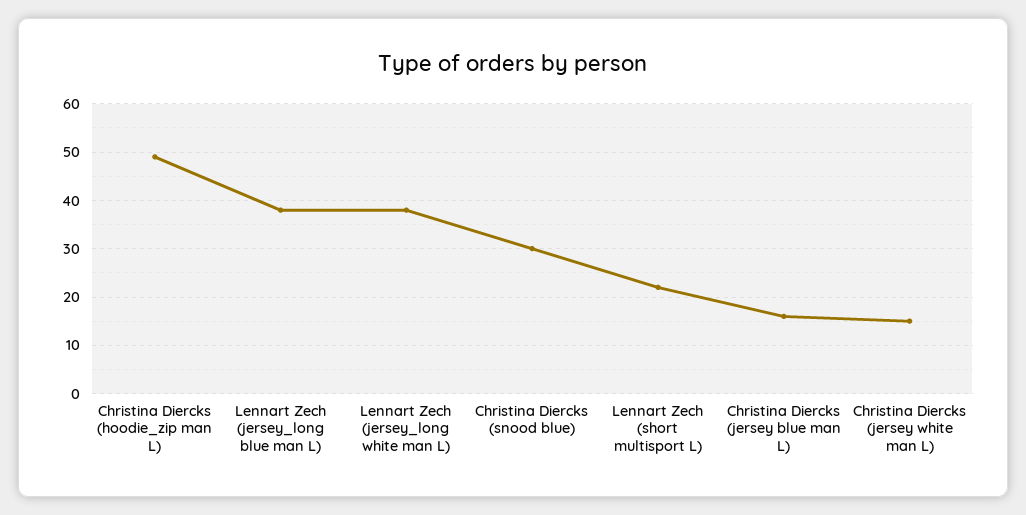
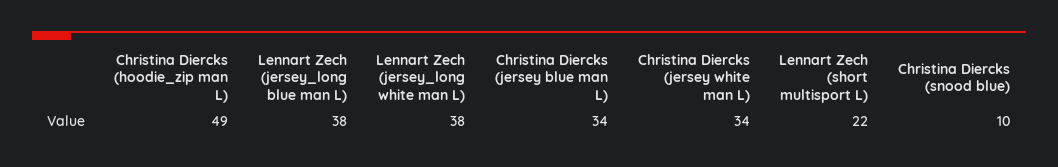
Christina Diercks (snood blue): 30 -> 10
Christina Diercks (jersey blue man L): 15 -> 34
Christina Diercks (jersey white man L): 15 -> 34

